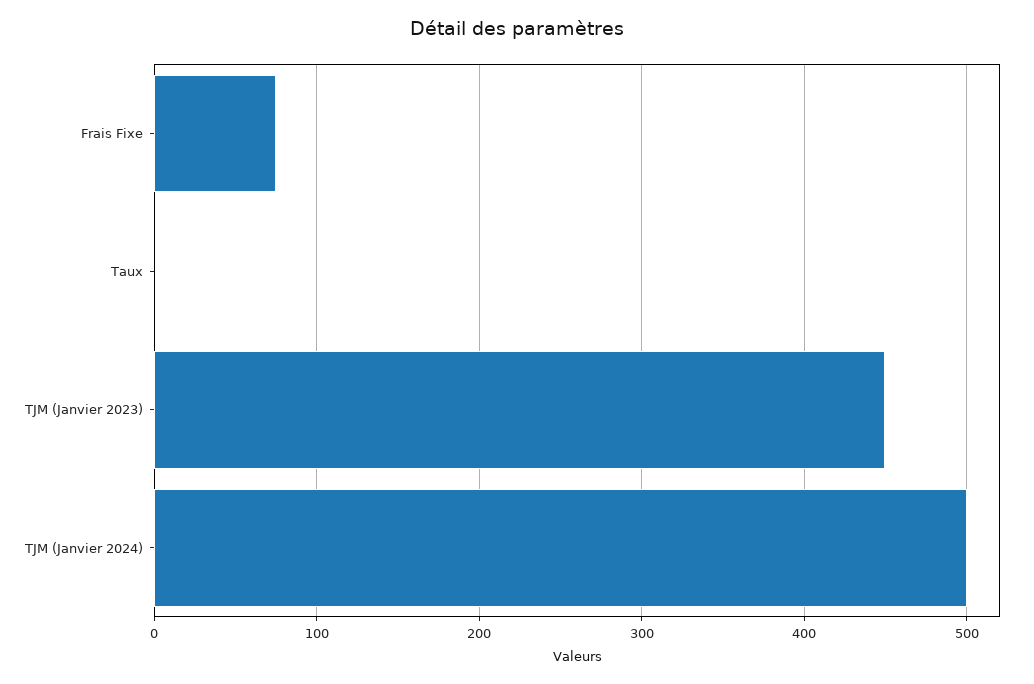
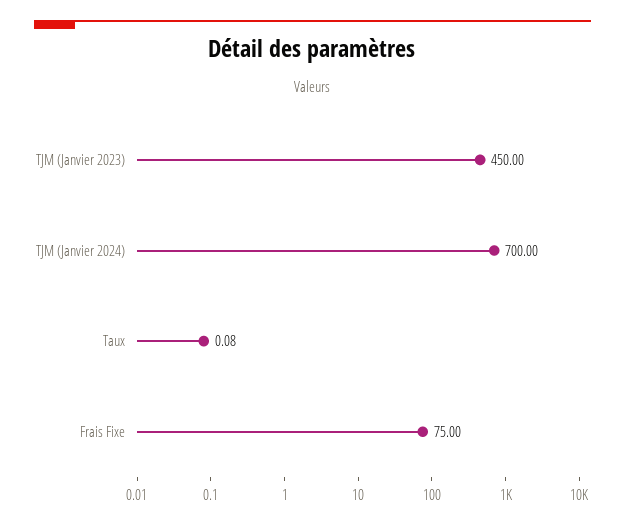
TJM (Janvier 2024): 500 -> 700

